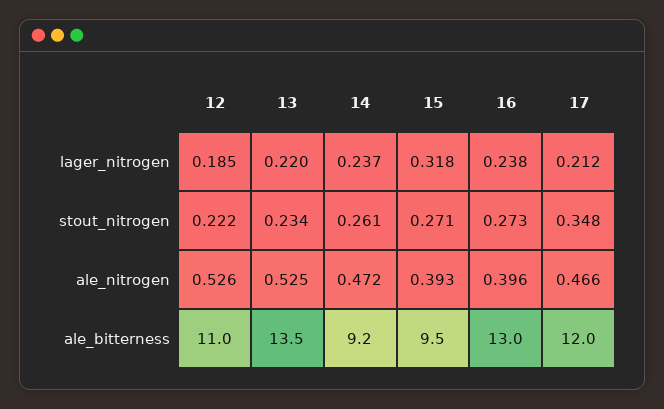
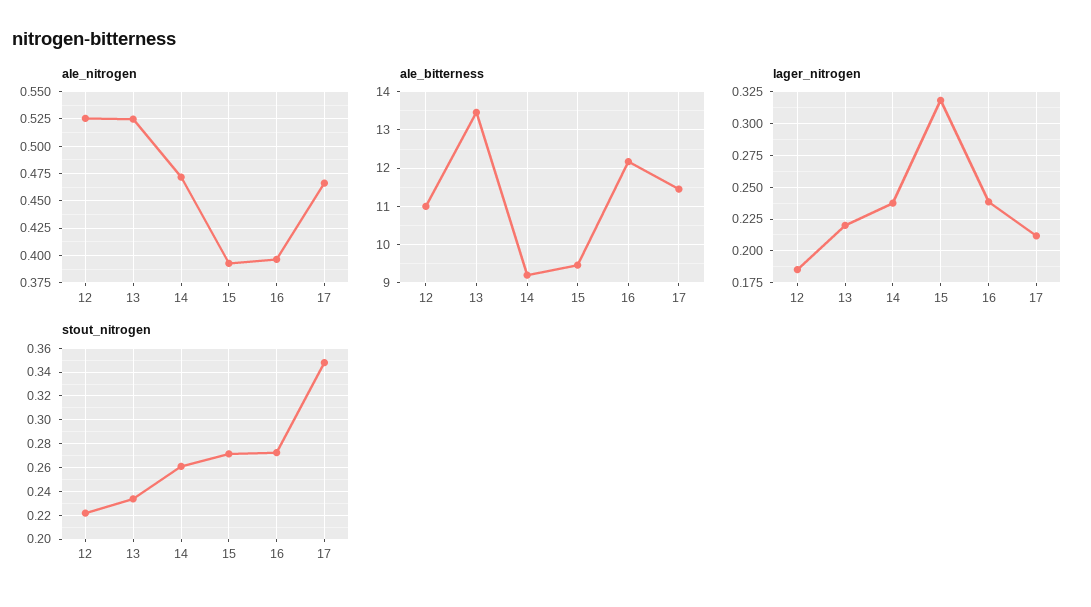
ale_bitterness, 16: 13 -> 12.2
ale_bitterness, 17: 12 -> 11.4

